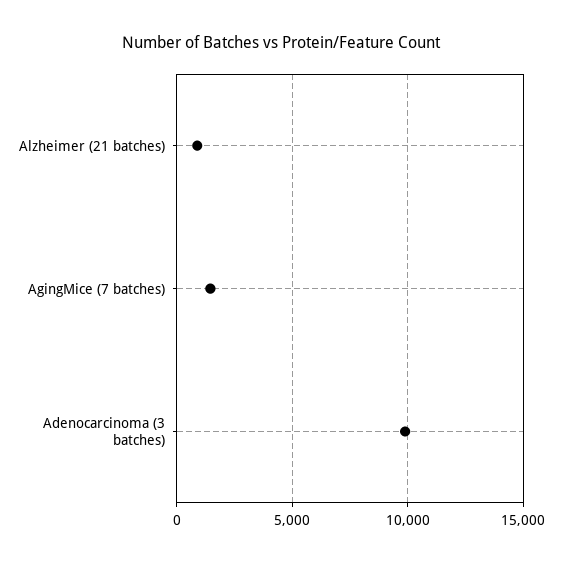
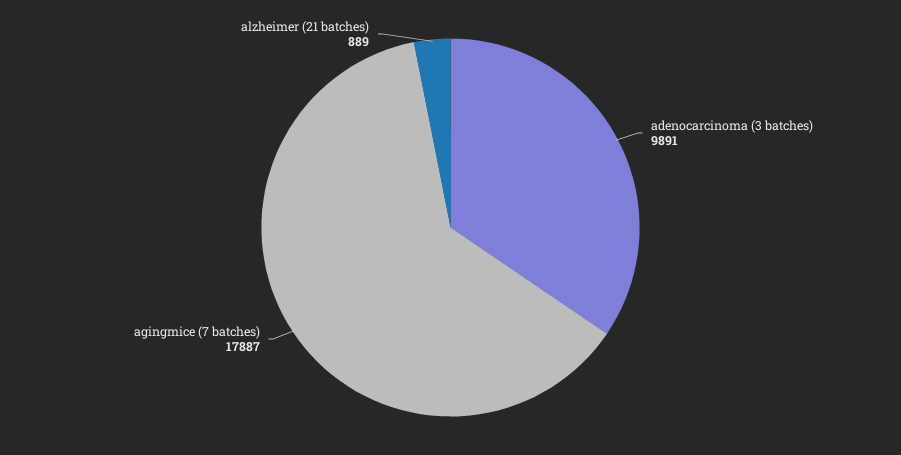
AgingMice (7 batches): 1500 -> 17887

